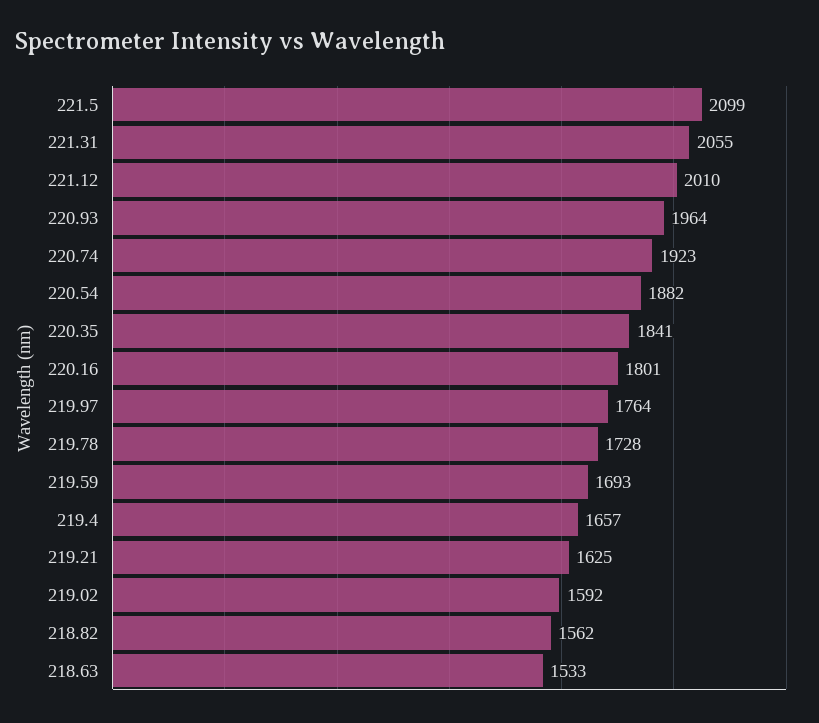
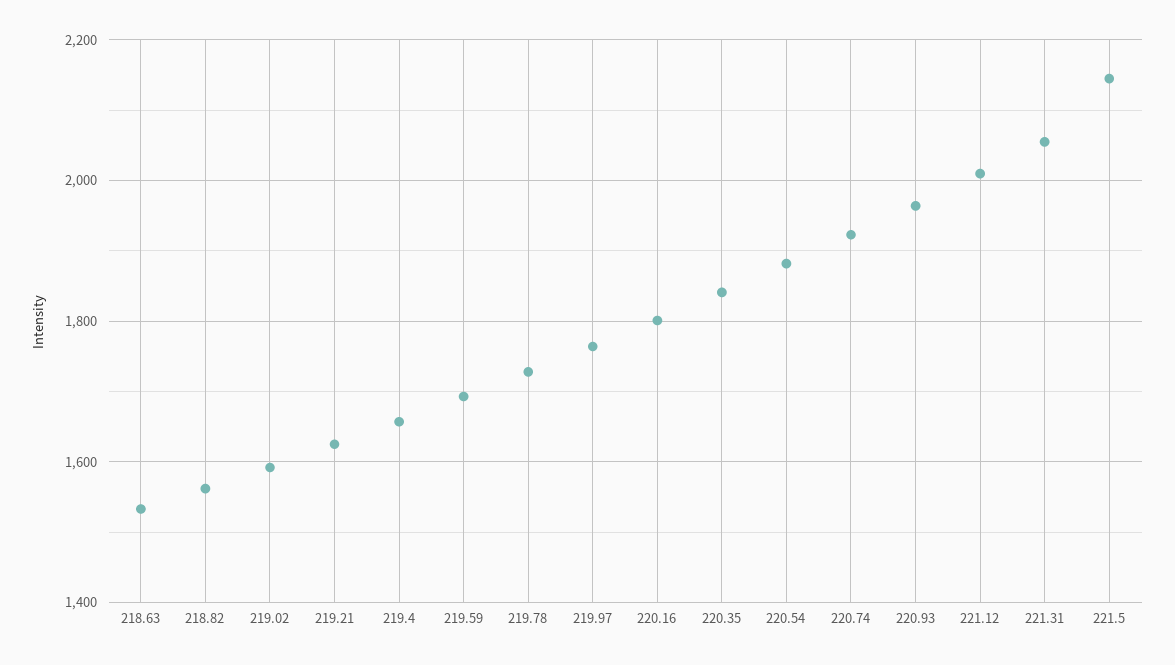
221.5: 2099 -> 2140

